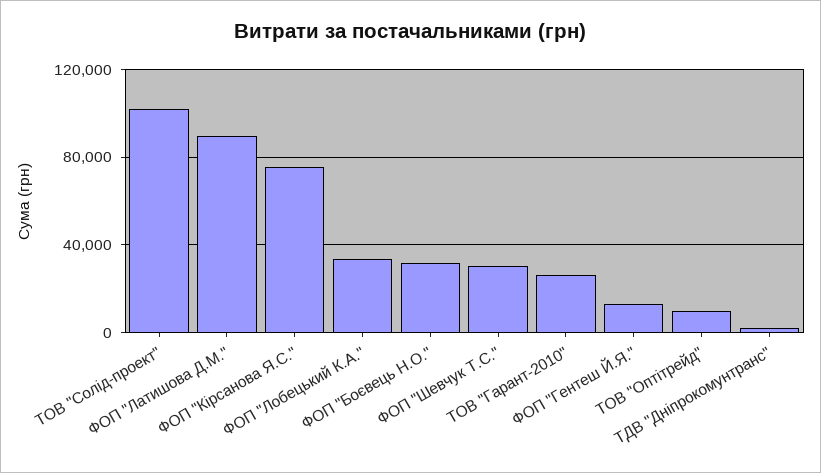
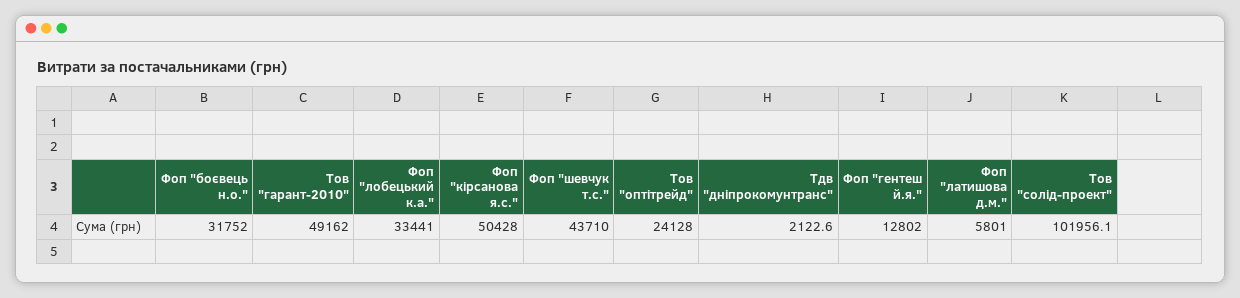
ФОП "Латишова Д.М.": 90000 -> 5801
ФОП "Кірсанова Я.С.": 75000 -> 50428
ФОП "Шевчук Т.С.": 30000 -> 43710
ТОВ "Гарант-2010": 25000 -> 49162
ТОВ "Оптітрейд": 10000 -> 24128

